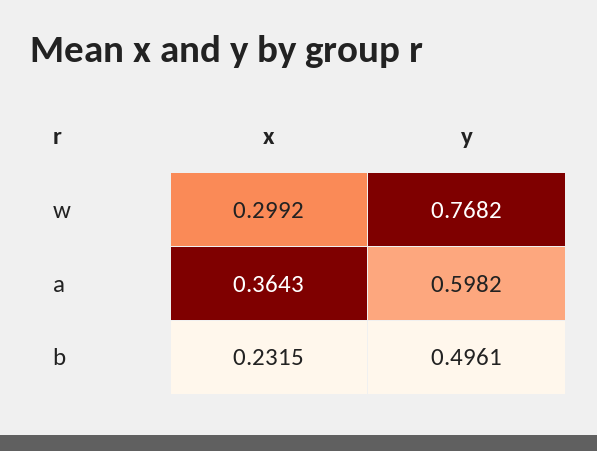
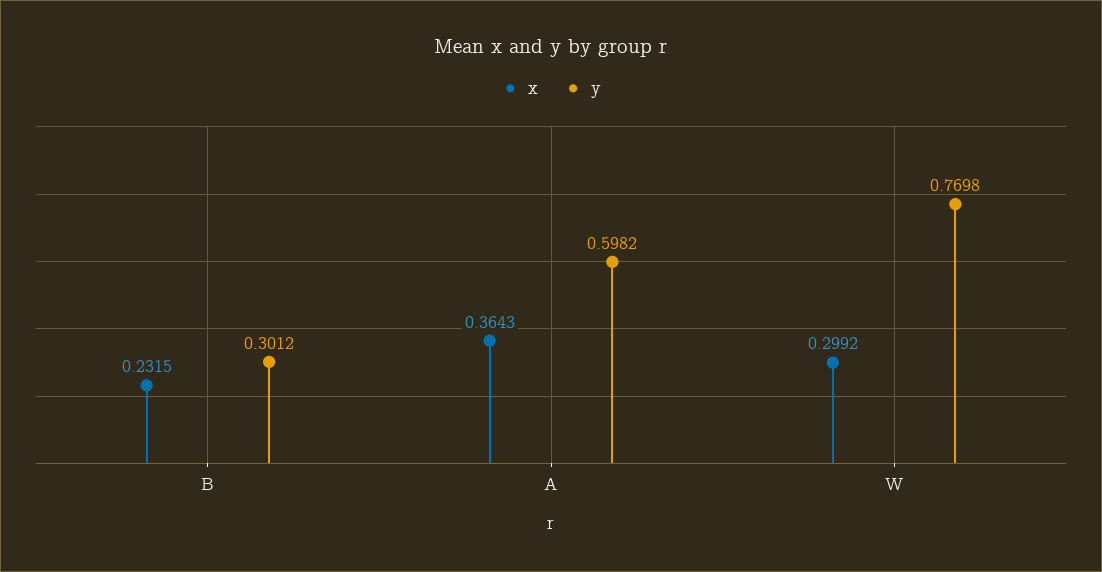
y, w: 0.7682 -> 0.7698
y, b: 0.4961 -> 0.3012

